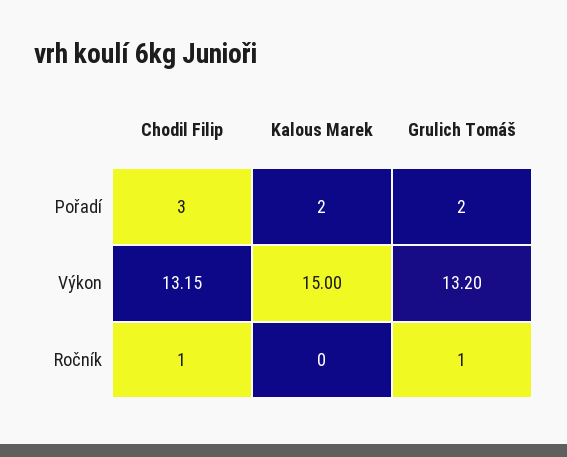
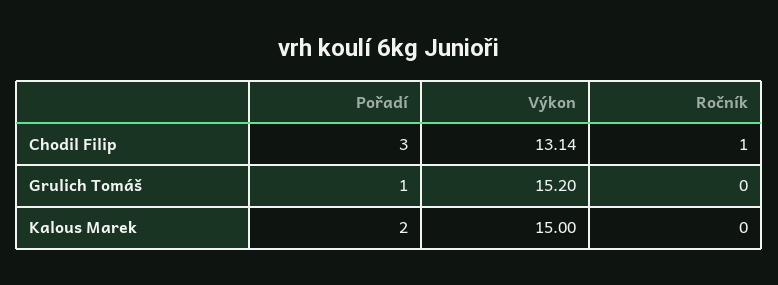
Grulich Tomáš, Pořadí: 2 -> 1
Chodil Filip, Výkon: 13.15 -> 13.14
Grulich Tomáš, Výkon: 13.2 -> 15.2
Grulich Tomáš, Ročník: 1 -> 0

